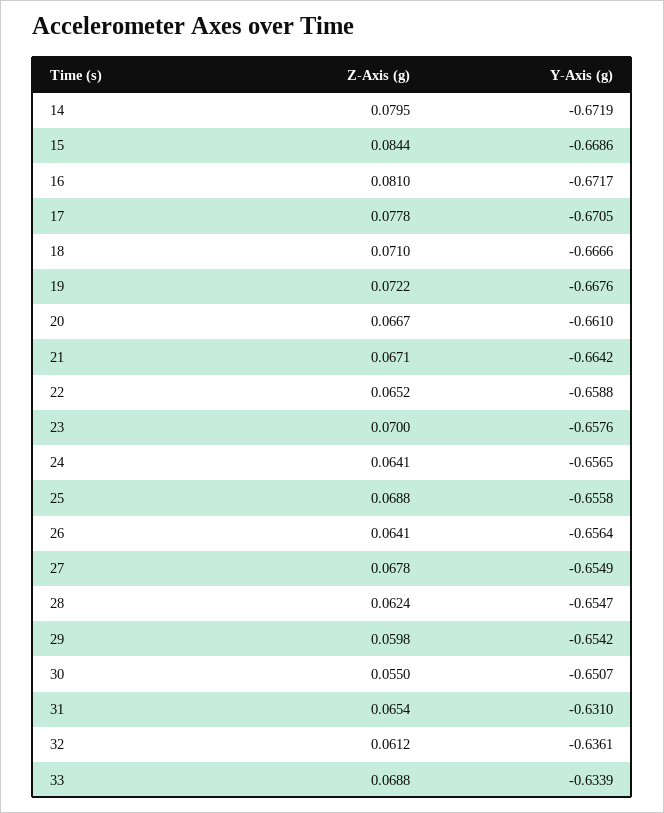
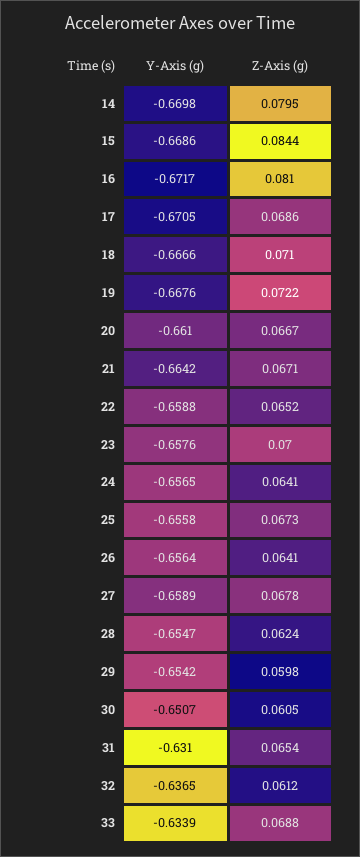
Y-Axis (g), 14: -0.6719 -> -0.6698
Z-Axis (g), 17: 0.0778 -> 0.0686
Z-Axis (g), 25: 0.0688 -> 0.0673
Y-Axis (g), 27: -0.6549 -> -0.6589
Z-Axis (g), 30: 0.055 -> 0.0605
Y-Axis (g), 32: -0.6361 -> -0.6365

